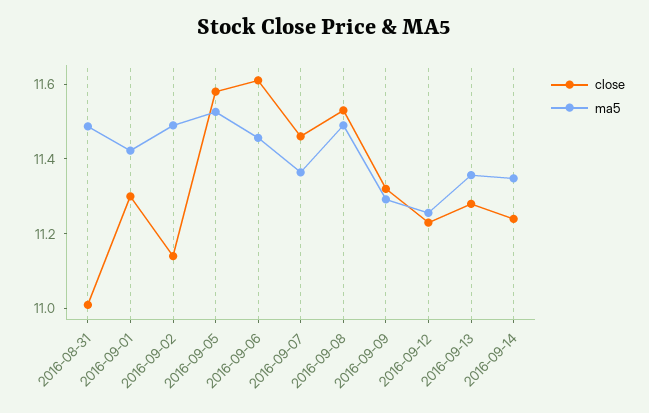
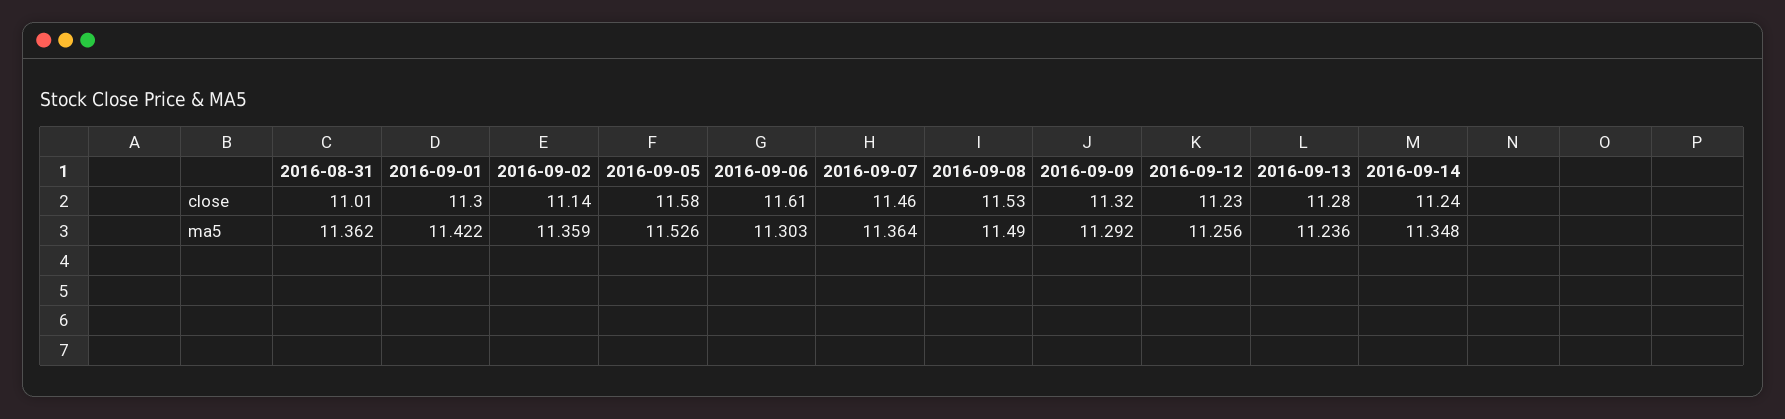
ma5, 2016-08-31: 11.5 -> 11.362
ma5, 2016-09-02: 11.5 -> 11.359
ma5, 2016-09-06: 11.45 -> 11.303
ma5, 2016-09-13: 11.35 -> 11.236

